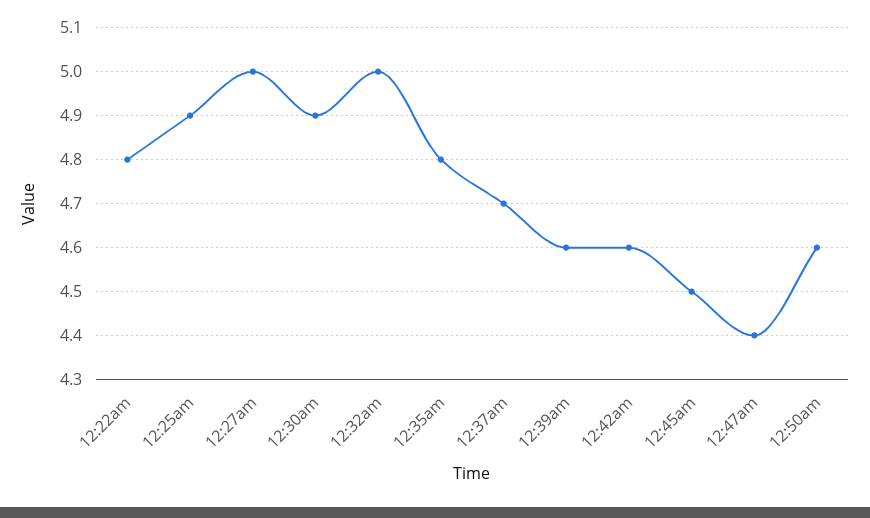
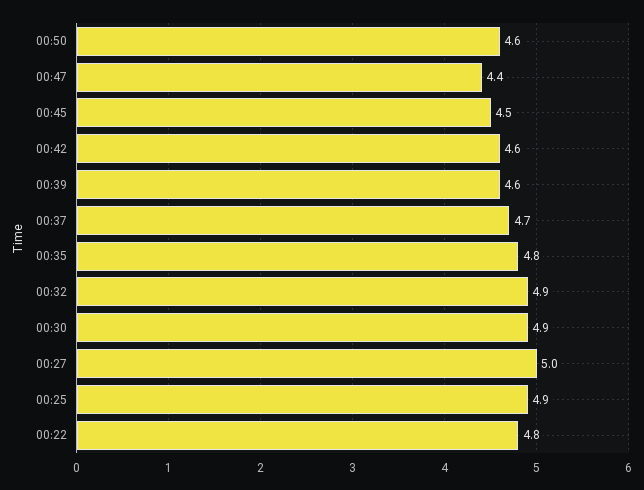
12:32am: 5 -> 4.9

